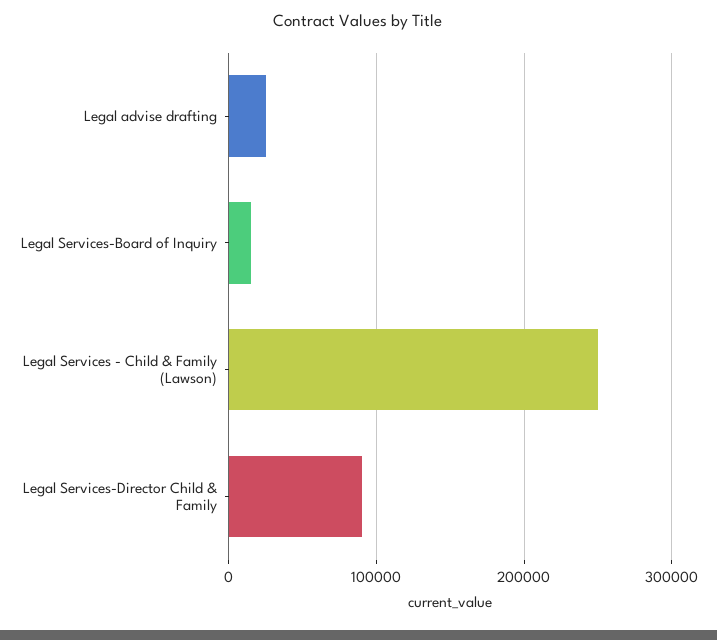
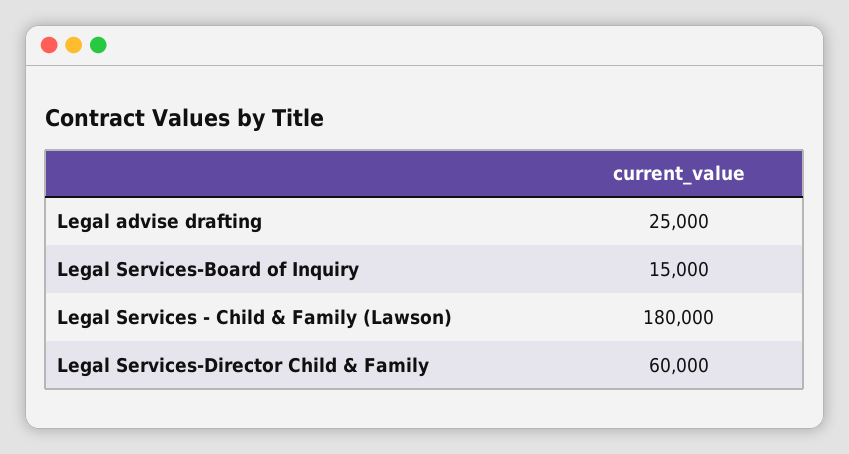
Legal Services - Child & Family (Lawson): 250000 -> 180000
Legal Services-Director Child & Family: 90000 -> 60000

